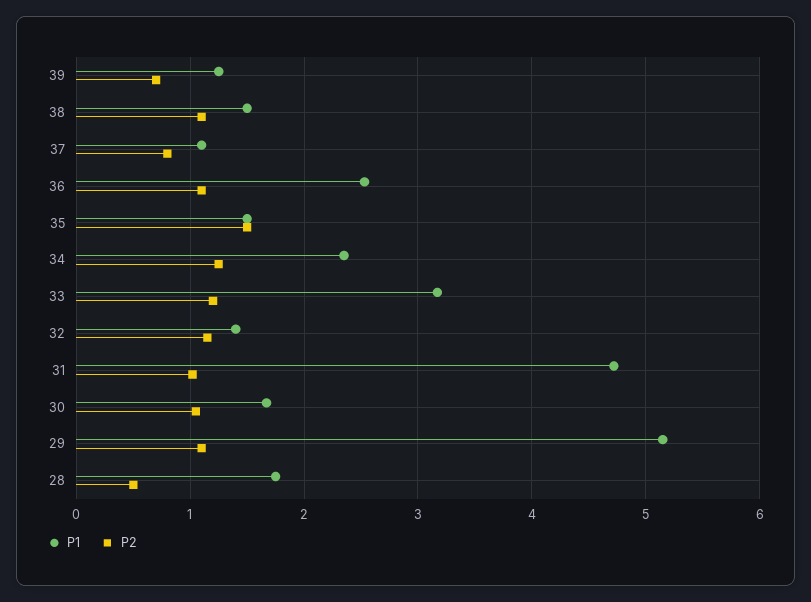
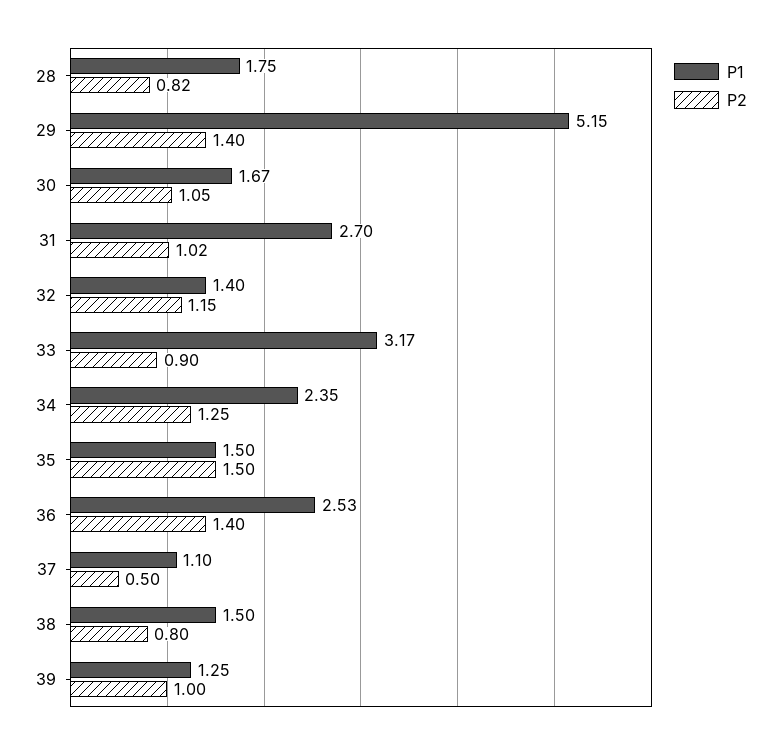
P2, 39: 0.7 -> 1
P2, 38: 1.1 -> 0.8
P2, 37: 0.8 -> 0.5
P2, 36: 1.1 -> 1.4
P2, 33: 1.2 -> 0.9
P1, 31: 4.7 -> 2.7
P2, 29: 1.1 -> 1.4
P2, 28: 0.5 -> 0.82

